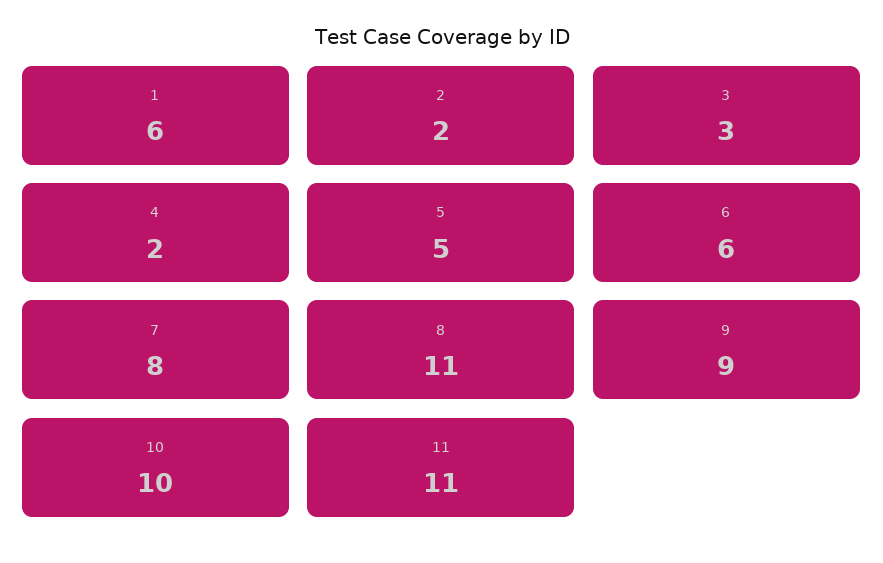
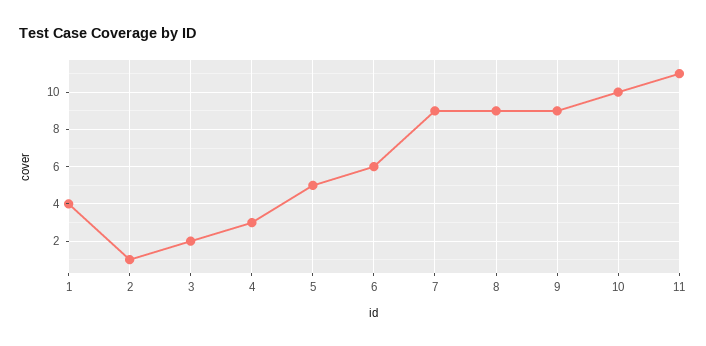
1: 6 -> 4
2: 2 -> 1
3: 3 -> 2
4: 2 -> 3
7: 8 -> 9
8: 11 -> 9

